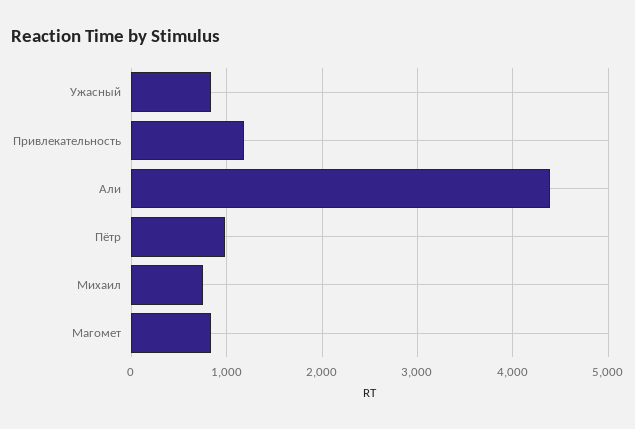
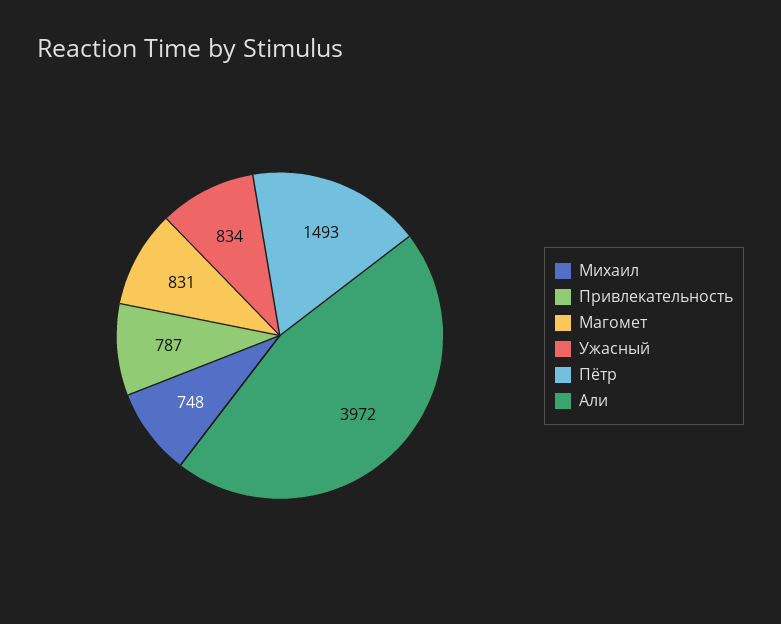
Привлекательность: 1200 -> 787
Али: 4400 -> 3972
Пётр: 1000 -> 1493

